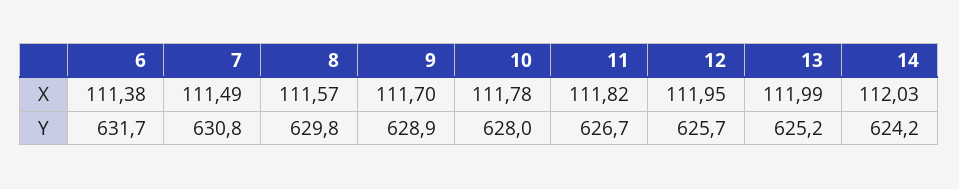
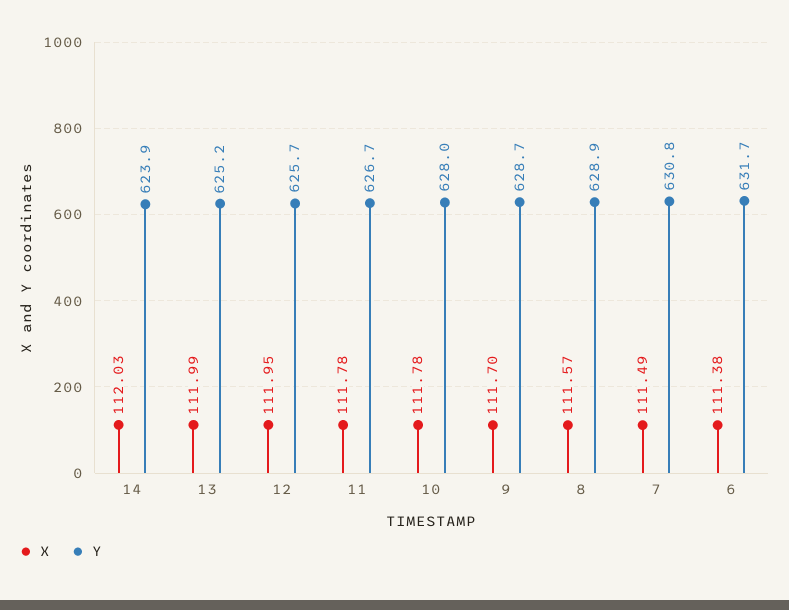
X, 11: 111.82 -> 111.78
Y, 8: 629.8 -> 628.9
Y, 9: 628.9 -> 628.7
Y, 14: 624.2 -> 623.9

